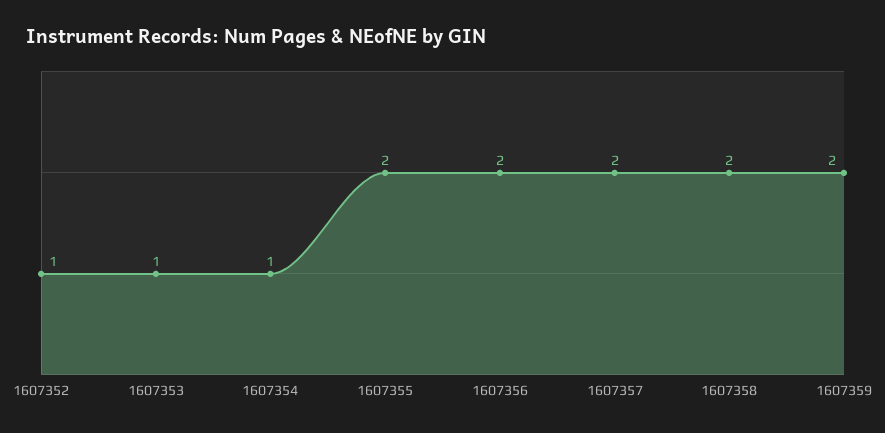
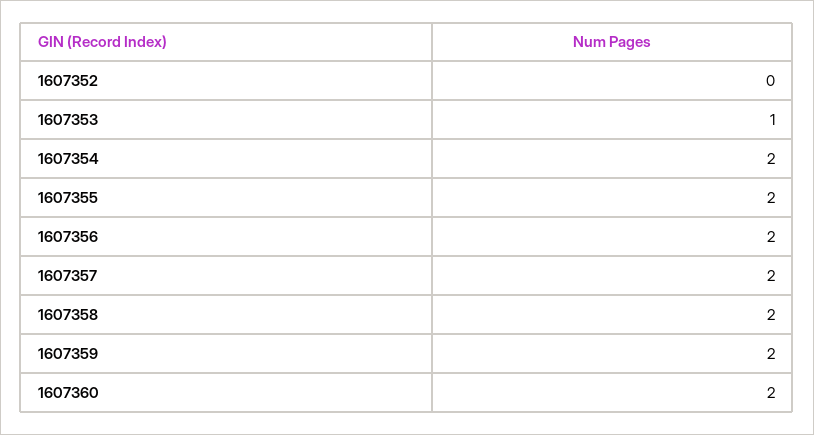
1607352: 1 -> 0
1607354: 1 -> 2
1607360: none -> 2

